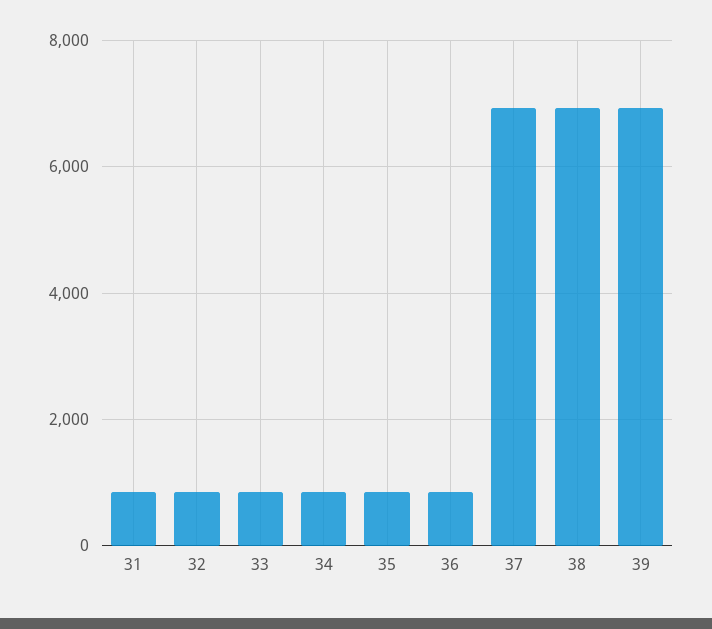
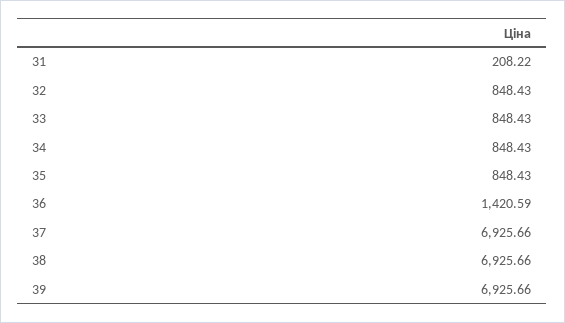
31: 800 -> 208.22
36: 800 -> 1420.59

